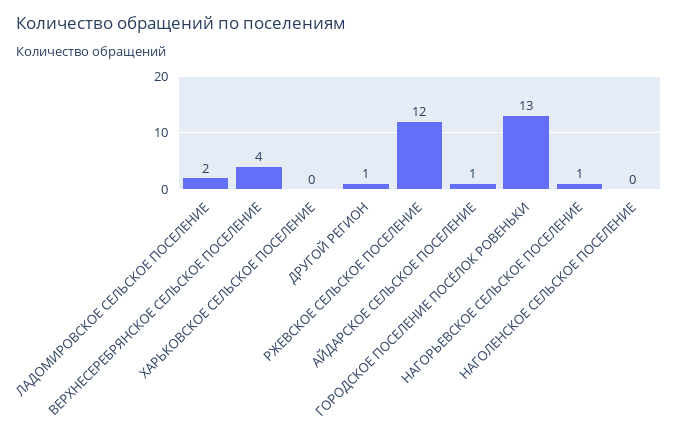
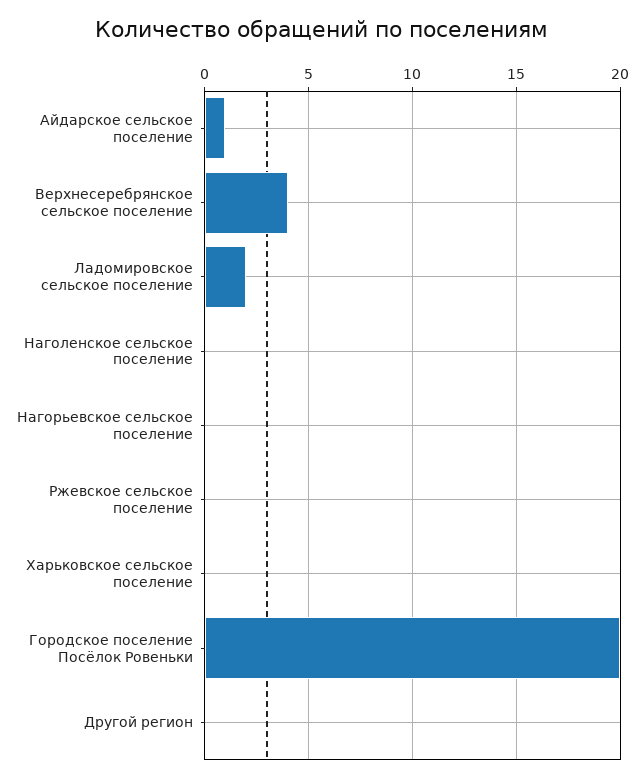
ДРУГОЙ РЕГИОН: 1 -> 0
РЖЕВСКОЕ СЕЛЬСКОЕ ПОСЕЛЕНИЕ: 12 -> 0
ГОРОДСКОЕ ПОСЕЛЕНИЕ ПОСЁЛОК РОВЕНЬКИ: 13 -> 20
НАГОРЬЕВСКОЕ СЕЛЬСКОЕ ПОСЕЛЕНИЕ: 1 -> 0

